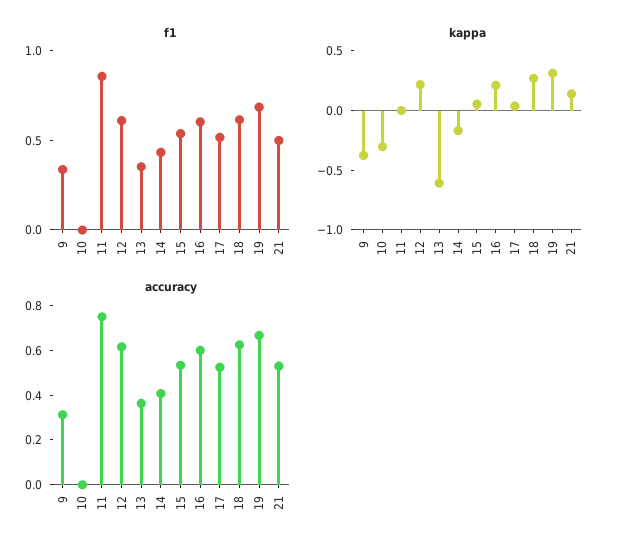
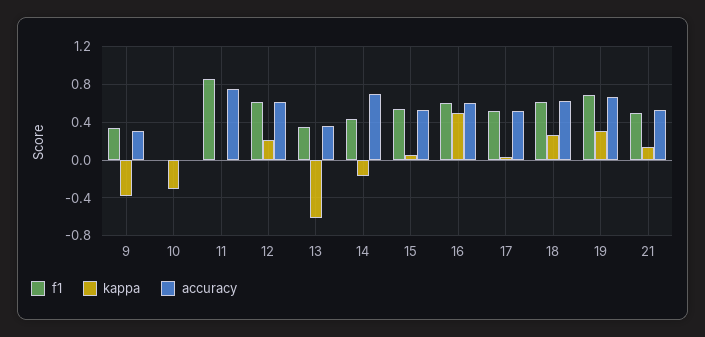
kappa, 16: 0.2 -> 0.5
accuracy, 14: 0.4 -> 0.7

